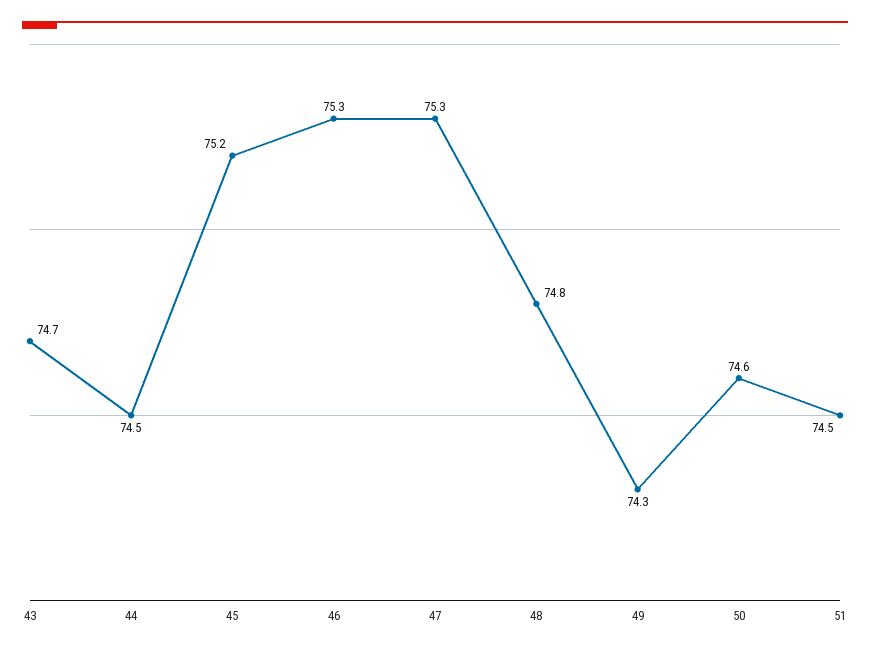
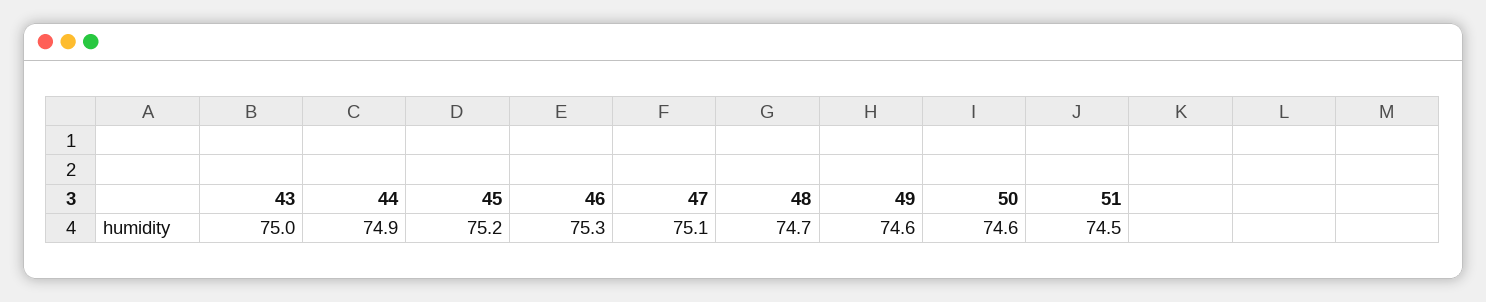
43: 74.7 -> 75
44: 74.5 -> 74.9
47: 75.3 -> 75.1
48: 74.8 -> 74.7
49: 74.3 -> 74.6

